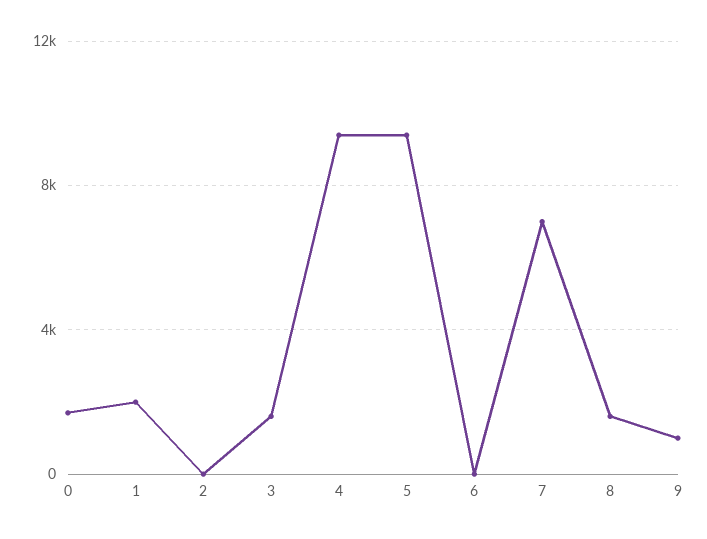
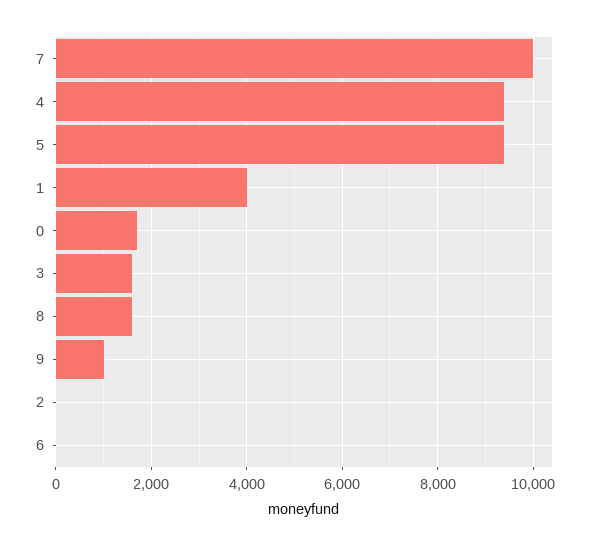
1: 2000 -> 4000
7: 7000 -> 10000

